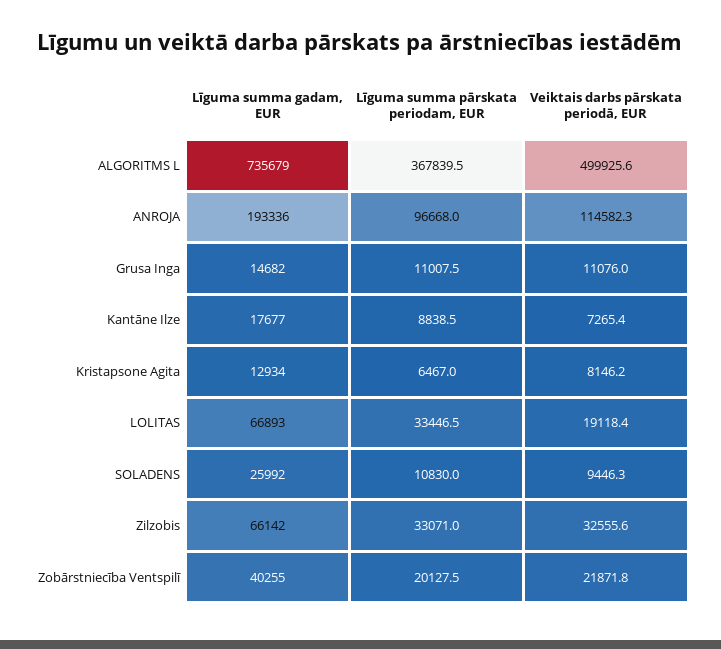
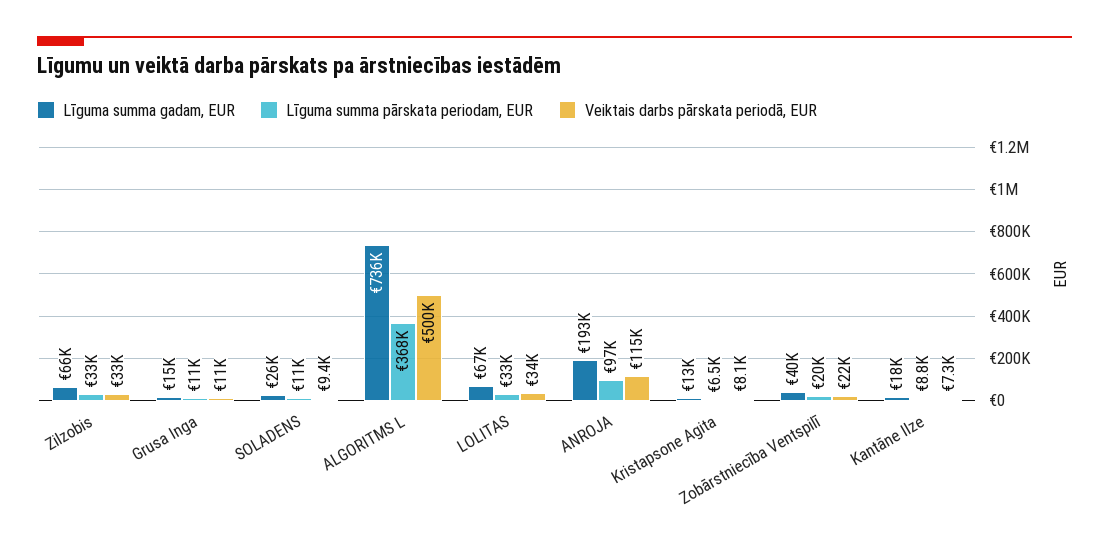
Veiktais darbs pārskata periodā, EUR, LOLITAS: 19118.4 -> 34000

